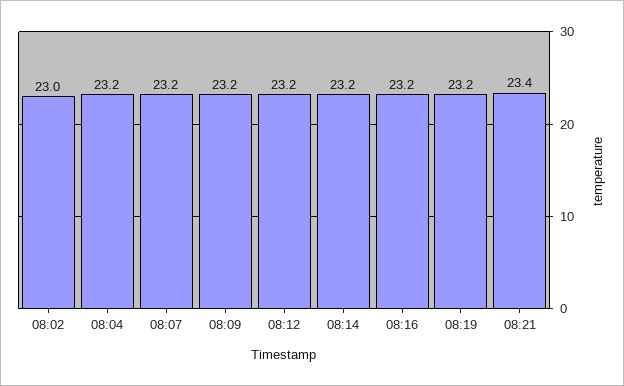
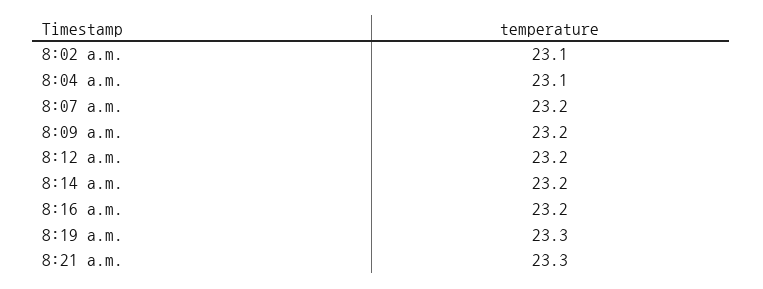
08:02: 23 -> 23.1
08:04: 23.2 -> 23.1
08:19: 23.2 -> 23.3
08:21: 23.4 -> 23.3

